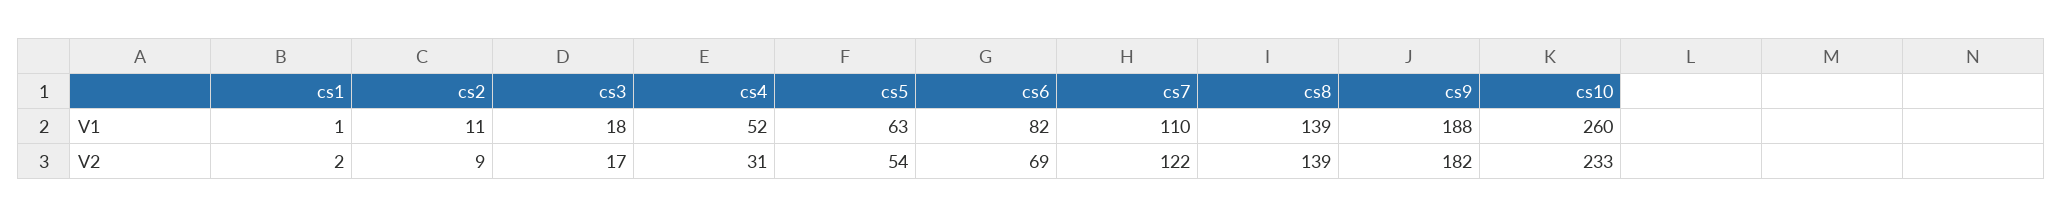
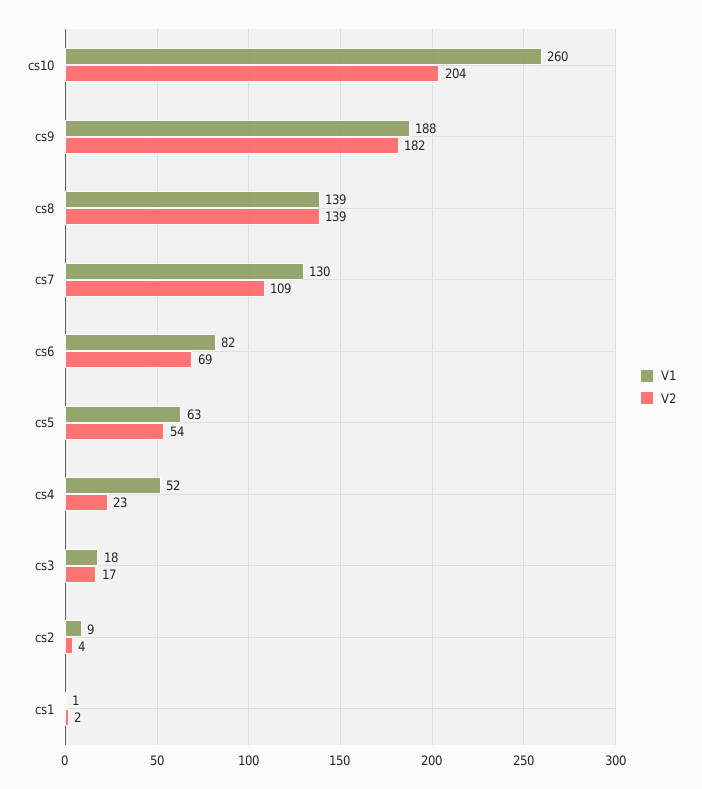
V1, cs2: 11 -> 9
V1, cs7: 110 -> 130
V2, cs2: 9 -> 4
V2, cs4: 31 -> 23
V2, cs7: 122 -> 109
V2, cs10: 233 -> 204

